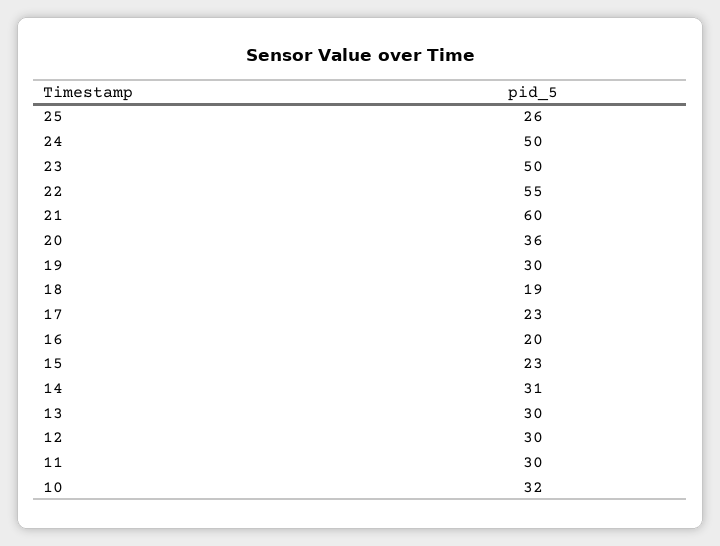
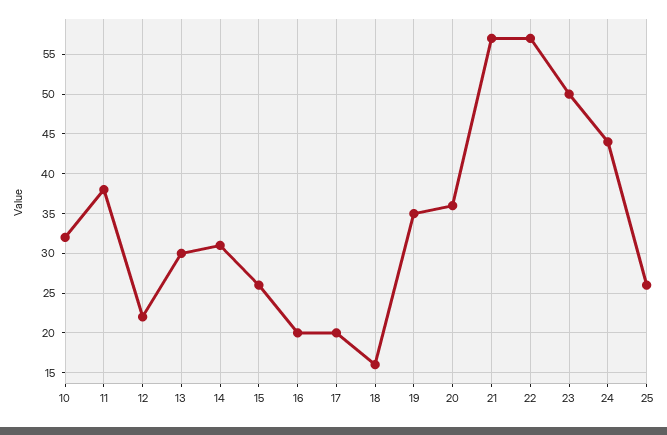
24: 50 -> 44
22: 55 -> 57
21: 60 -> 57
19: 30 -> 35
18: 19 -> 16
17: 23 -> 20
15: 23 -> 26
12: 30 -> 22
11: 30 -> 38

